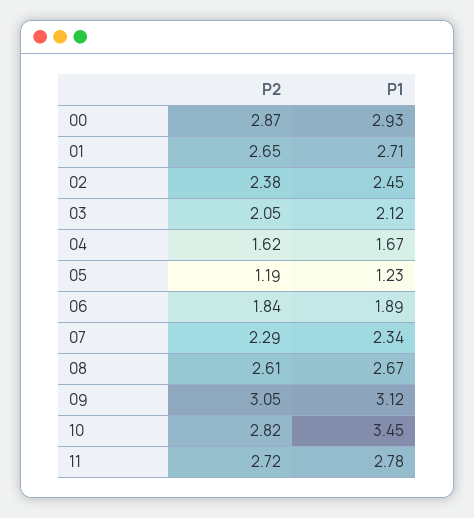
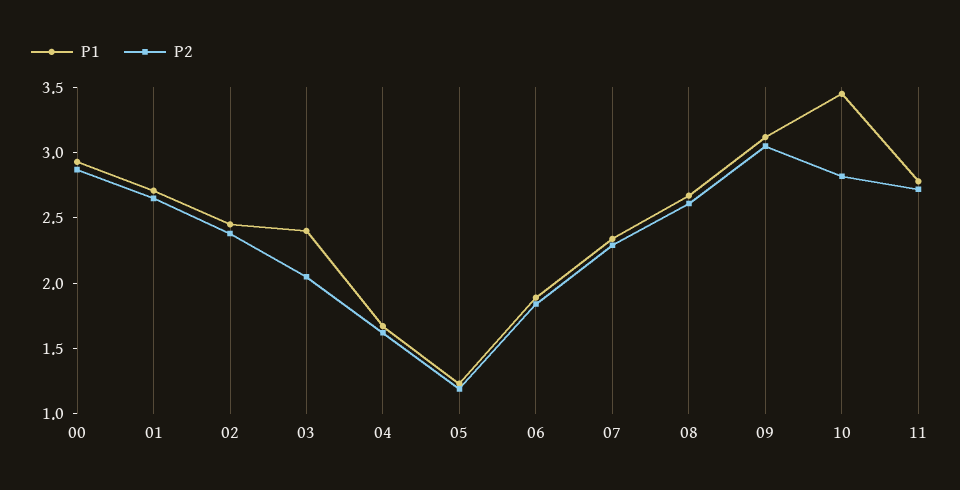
P1, 03: 2.12 -> 2.4

